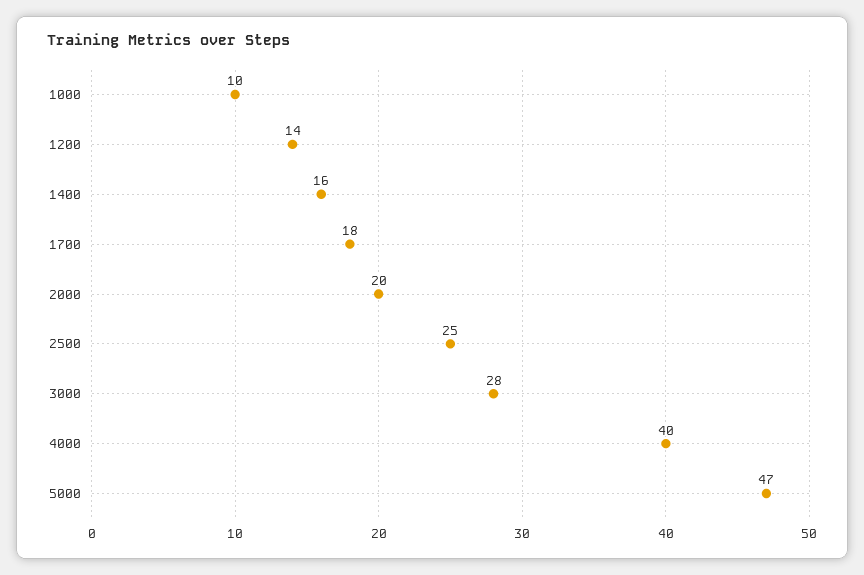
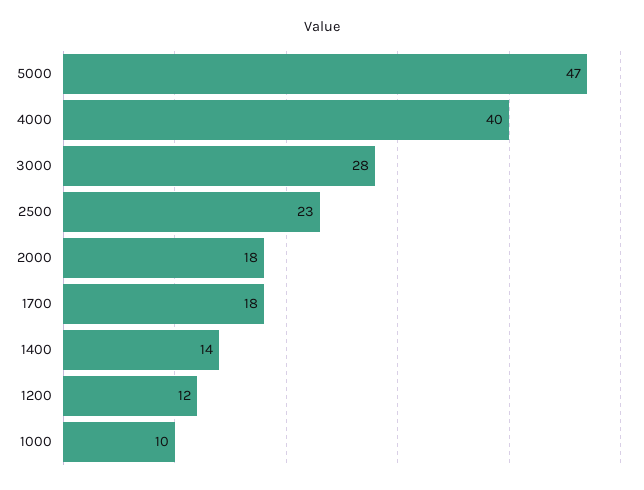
1200: 14 -> 12
1400: 16 -> 14
2000: 20 -> 18
2500: 25 -> 23

